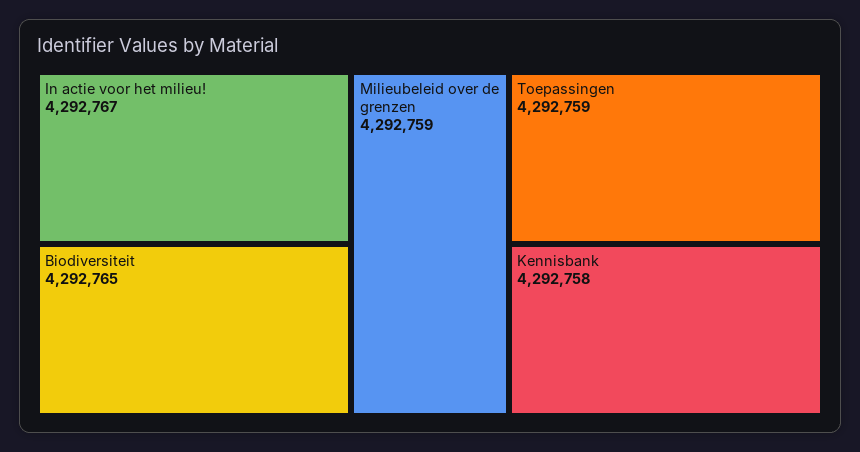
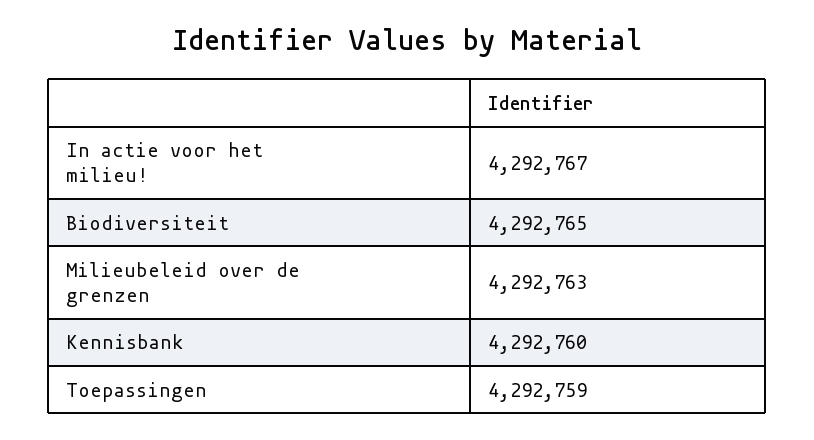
Milieubeleid over de grenzen: 4292759 -> 4292763
Kennisbank: 4292758 -> 4292760

